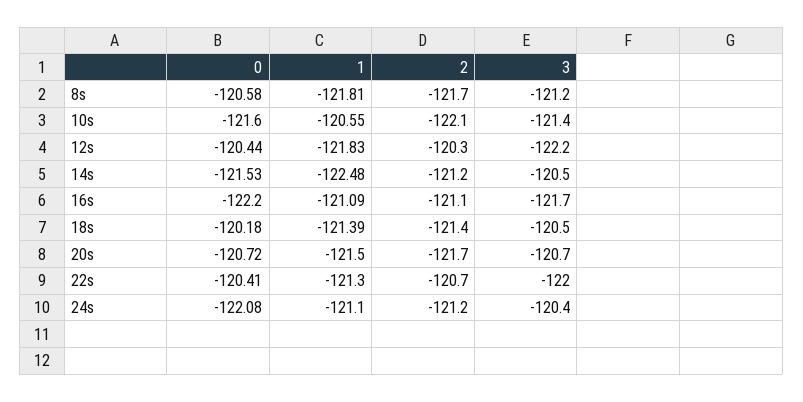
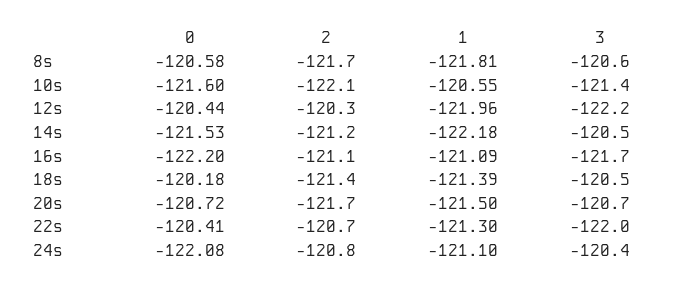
3, 8s: -121.2 -> -120.6
1, 12s: -121.83 -> -121.96
1, 14s: -122.48 -> -122.18
2, 24s: -121.2 -> -120.8

